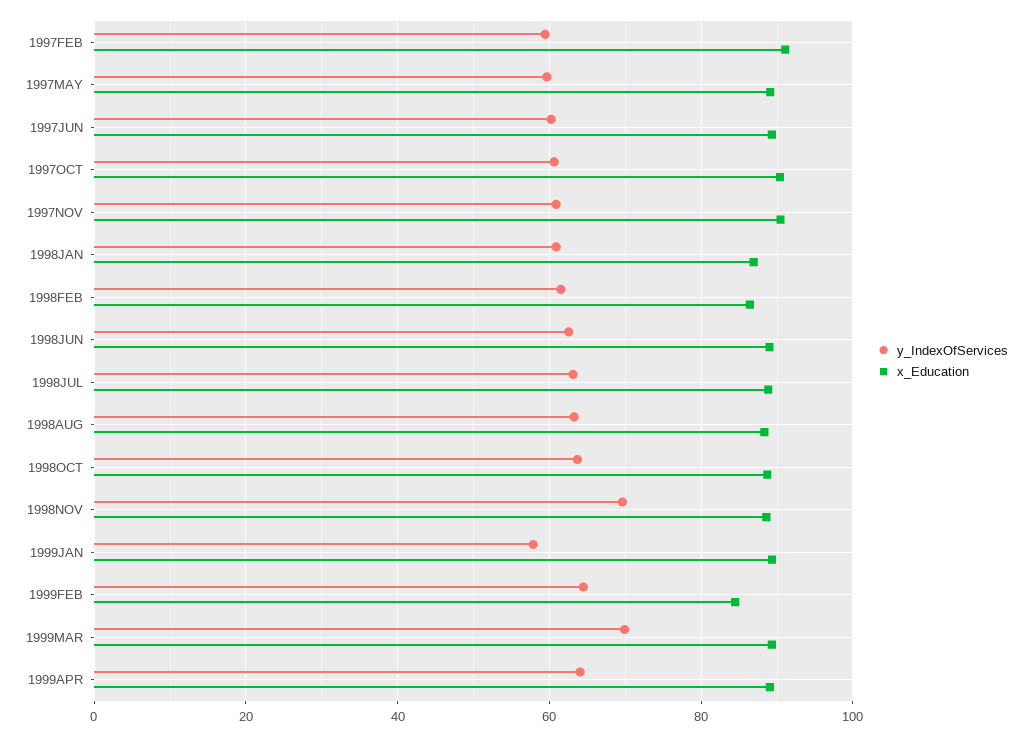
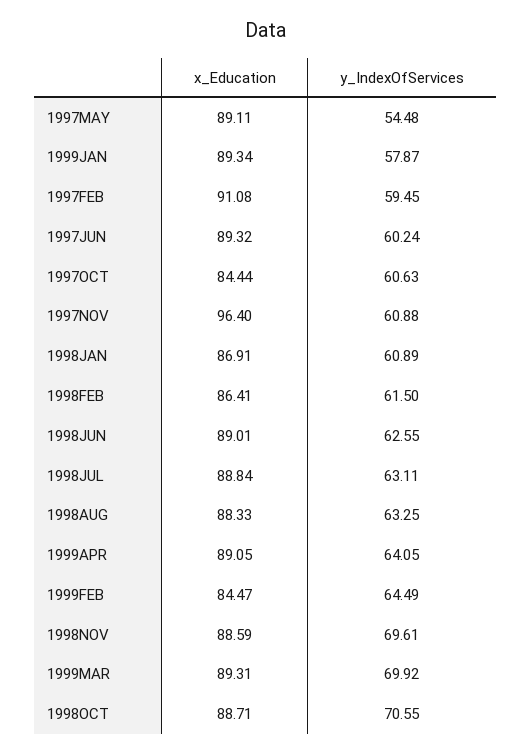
y_IndexOfServices, 1997MAY: 60 -> 54.48
x_Education, 1997OCT: 90 -> 84.44
x_Education, 1997NOV: 90 -> 96.4
y_IndexOfServices, 1998OCT: 64 -> 70.55

